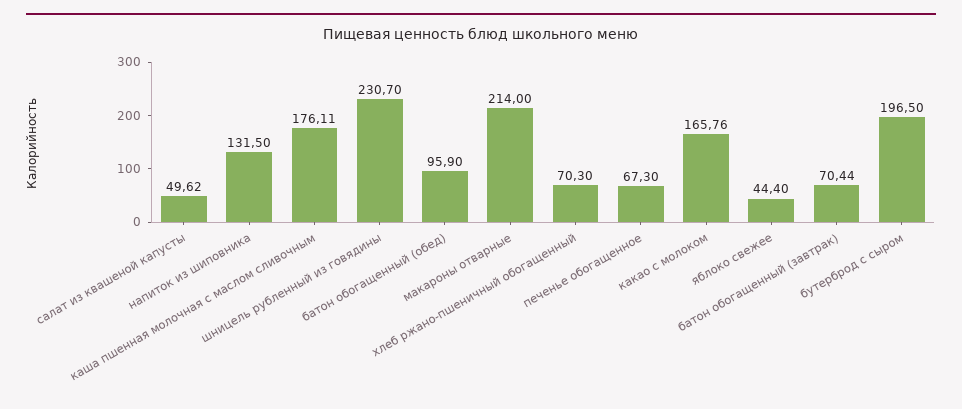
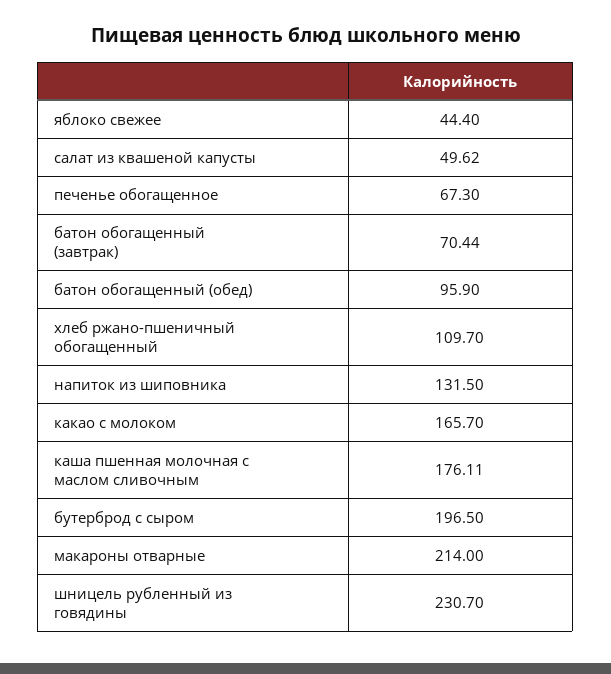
хлеб ржано-пшеничный обогащенный: 70.3 -> 109.7
какао с молоком: 165.76 -> 165.7

